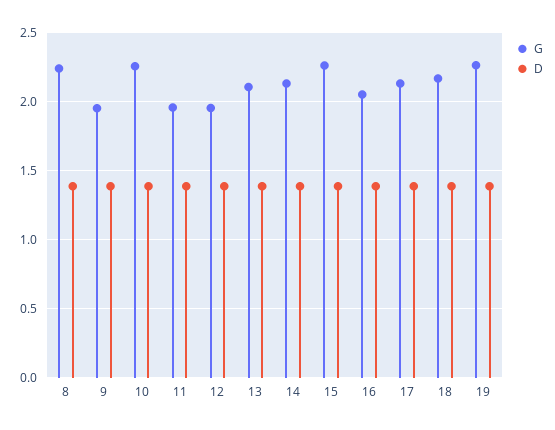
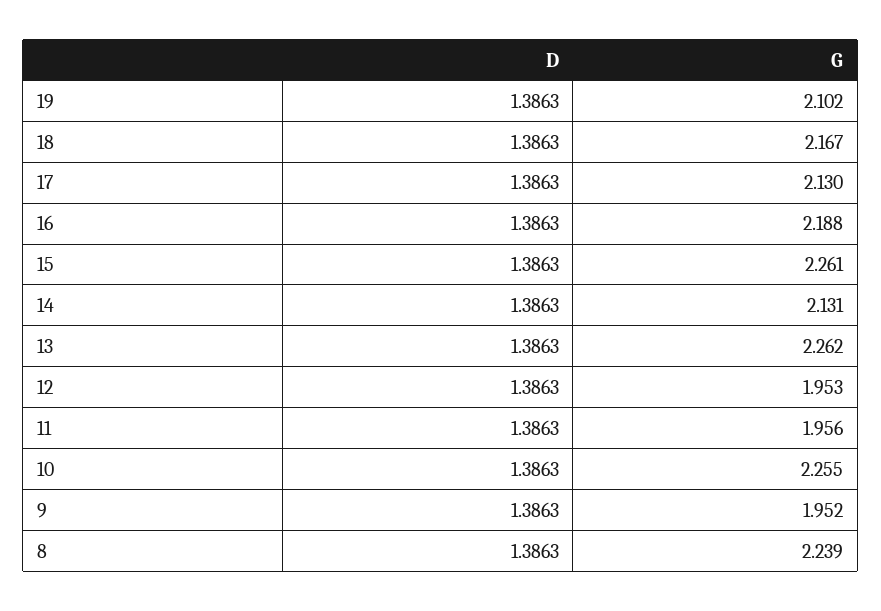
G, 13: 2.1 -> 2.262
G, 16: 2.05 -> 2.188
G, 19: 2.25 -> 2.102

